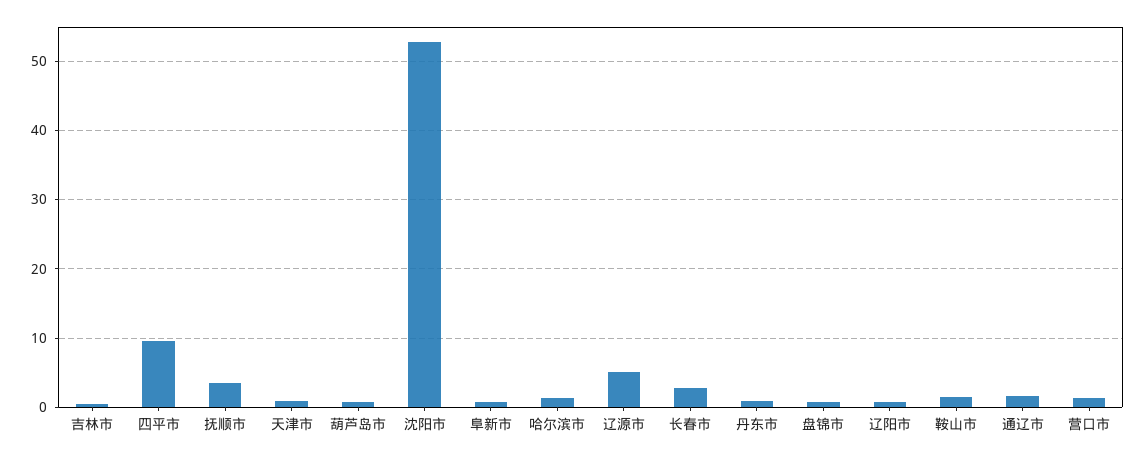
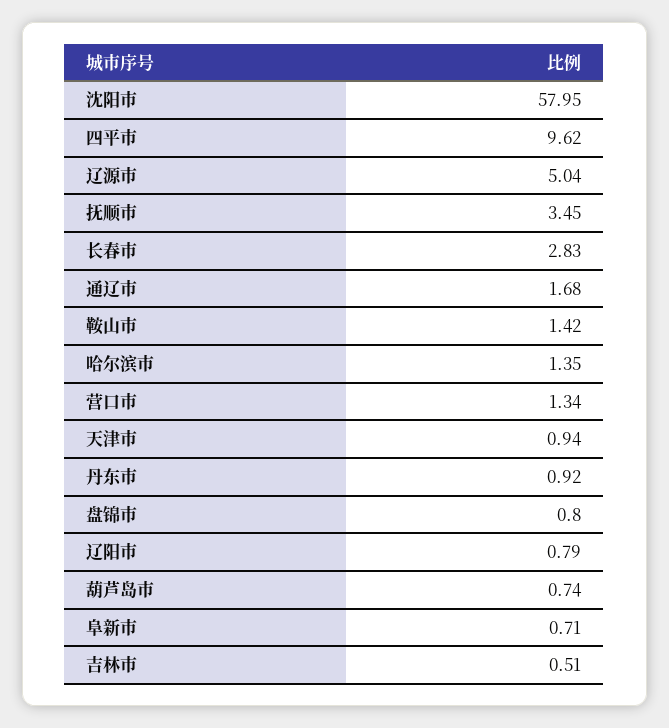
沈阳市: 53 -> 57.95

